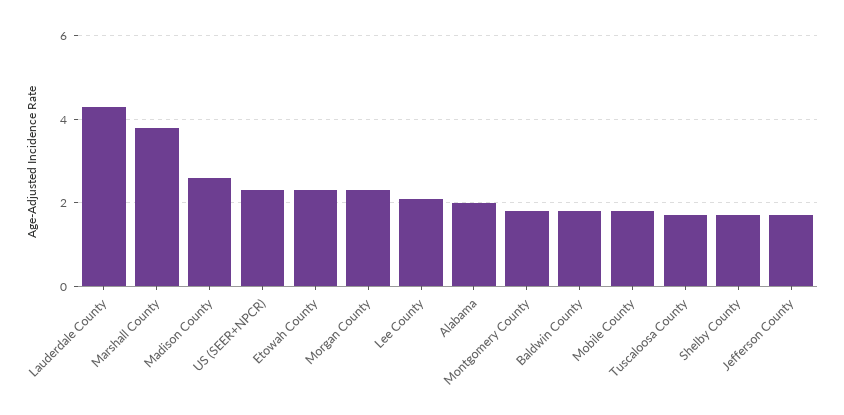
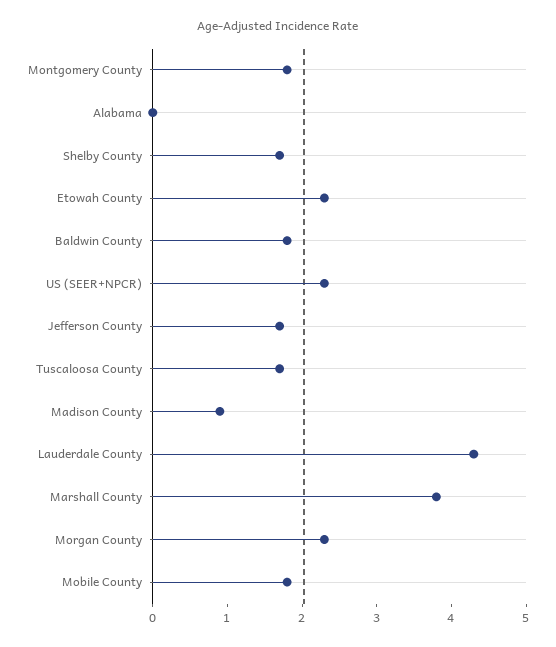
Madison County: 2.5 -> 1
Lee County: 2 -> none
Alabama: 2 -> 0

